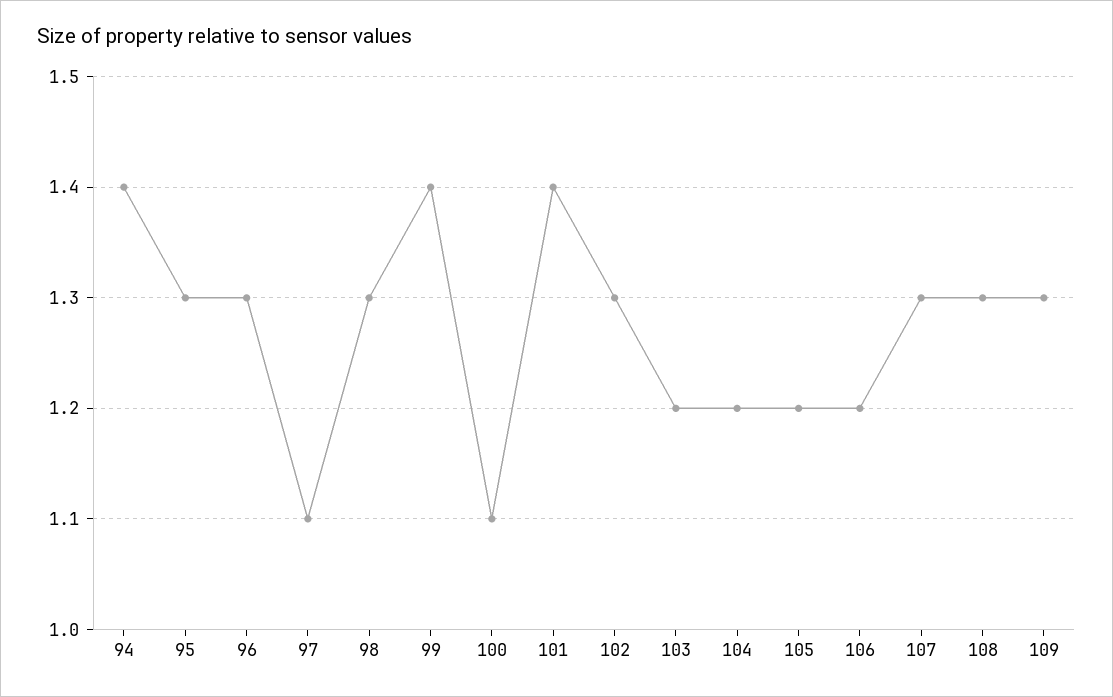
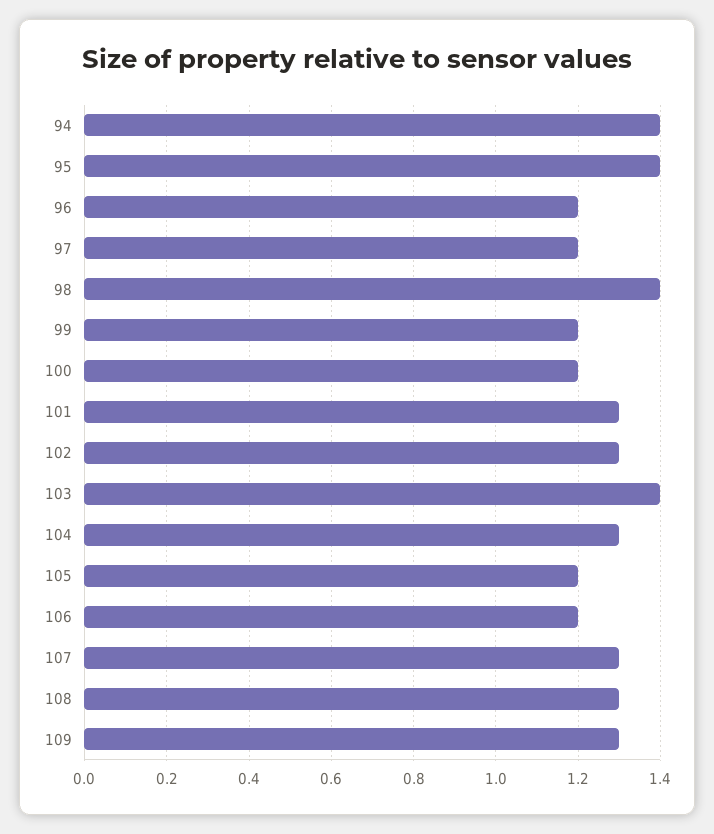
95: 1.3 -> 1.4
96: 1.3 -> 1.2
97: 1.1 -> 1.2
98: 1.3 -> 1.4
99: 1.4 -> 1.2
100: 1.1 -> 1.2
101: 1.4 -> 1.3
103: 1.2 -> 1.4
104: 1.2 -> 1.3

